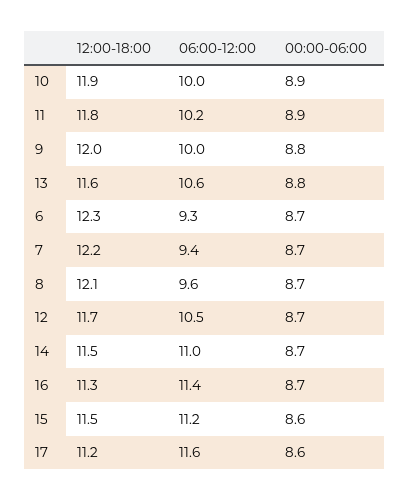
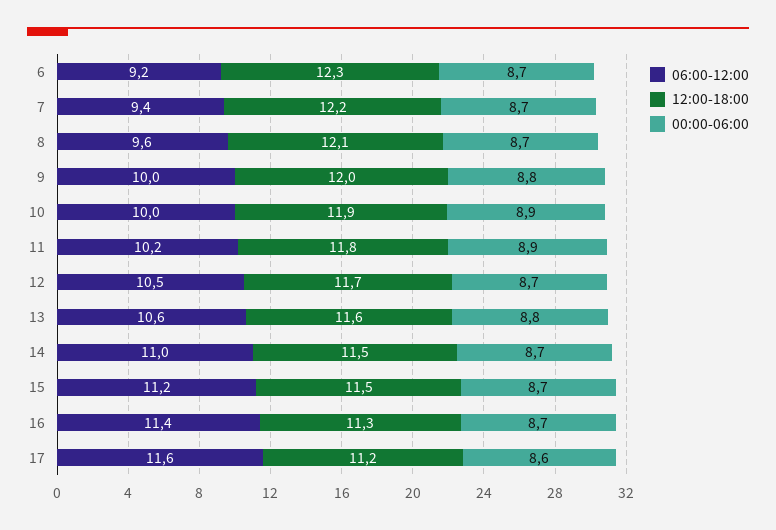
06:00-12:00, 6: 9.3 -> 9.2
00:00-06:00, 15: 8.6 -> 8.7

